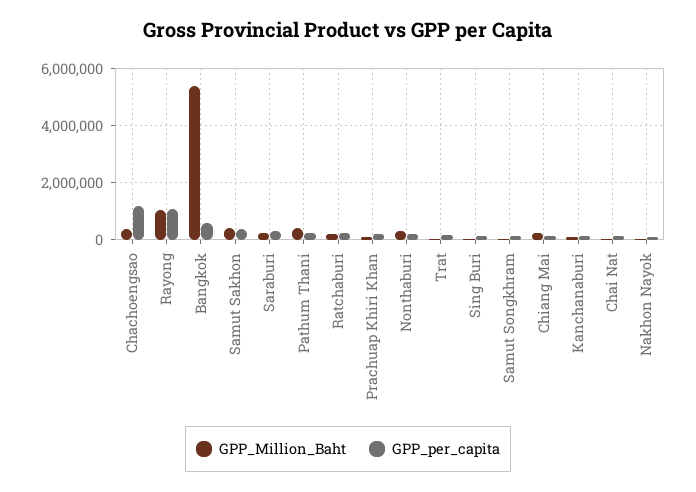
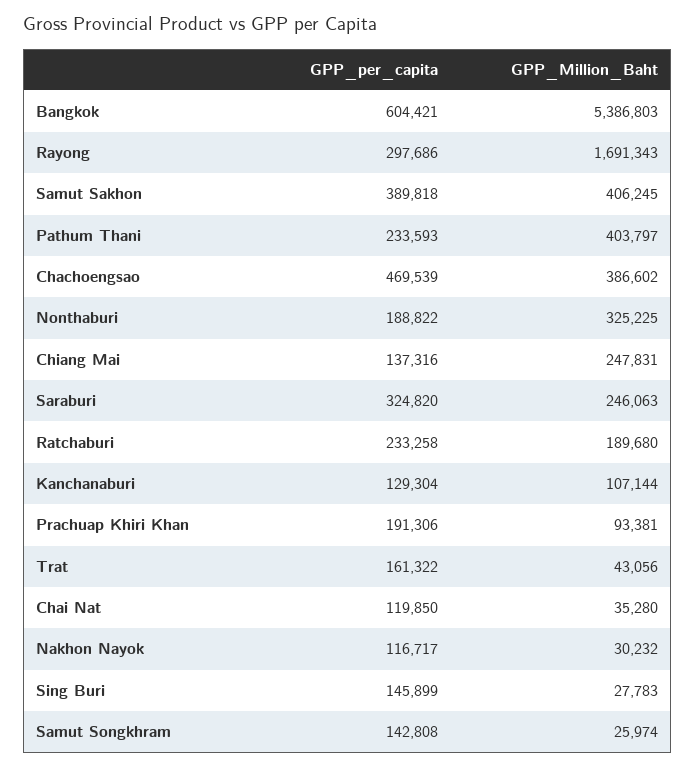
GPP_per_capita, Chachoengsao: 1250000 -> 469539
GPP_Million_Baht, Rayong: 1000000 -> 1691343
GPP_per_capita, Rayong: 1000000 -> 297686

